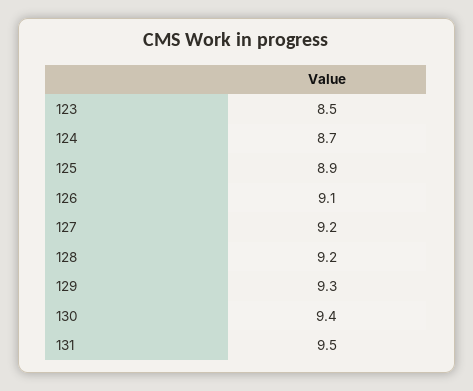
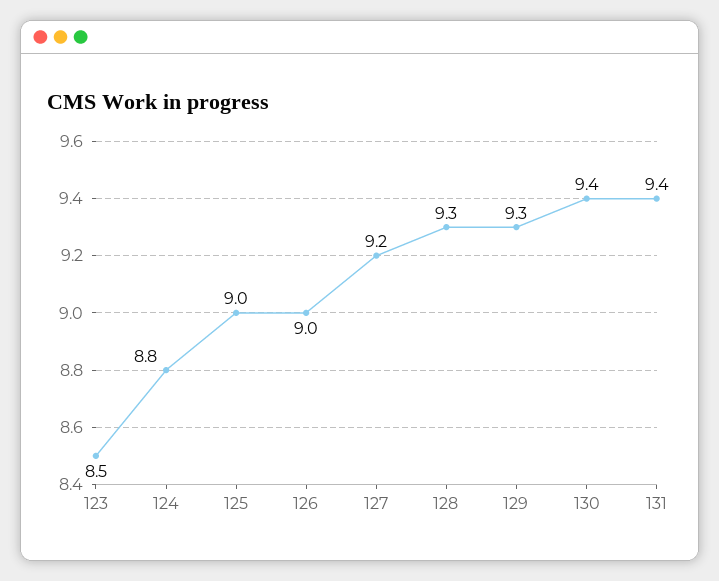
124: 8.7 -> 8.8
125: 8.9 -> 9
126: 9.1 -> 9
128: 9.2 -> 9.3
131: 9.5 -> 9.4

